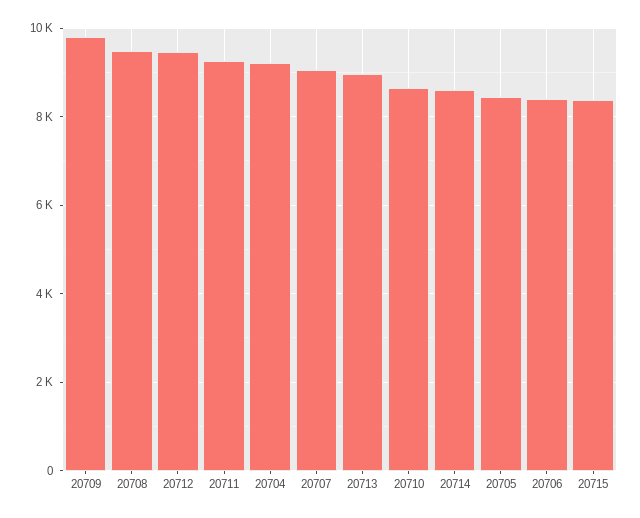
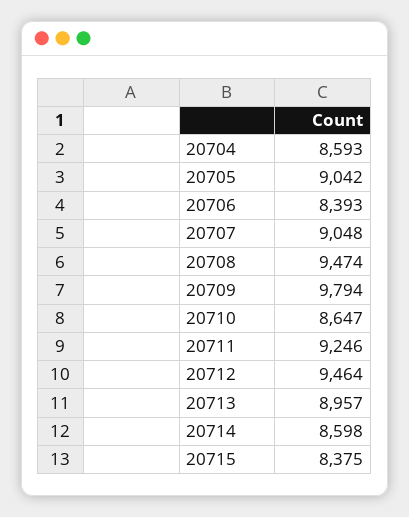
20704: 9200 -> 8593
20705: 8400 -> 9042

